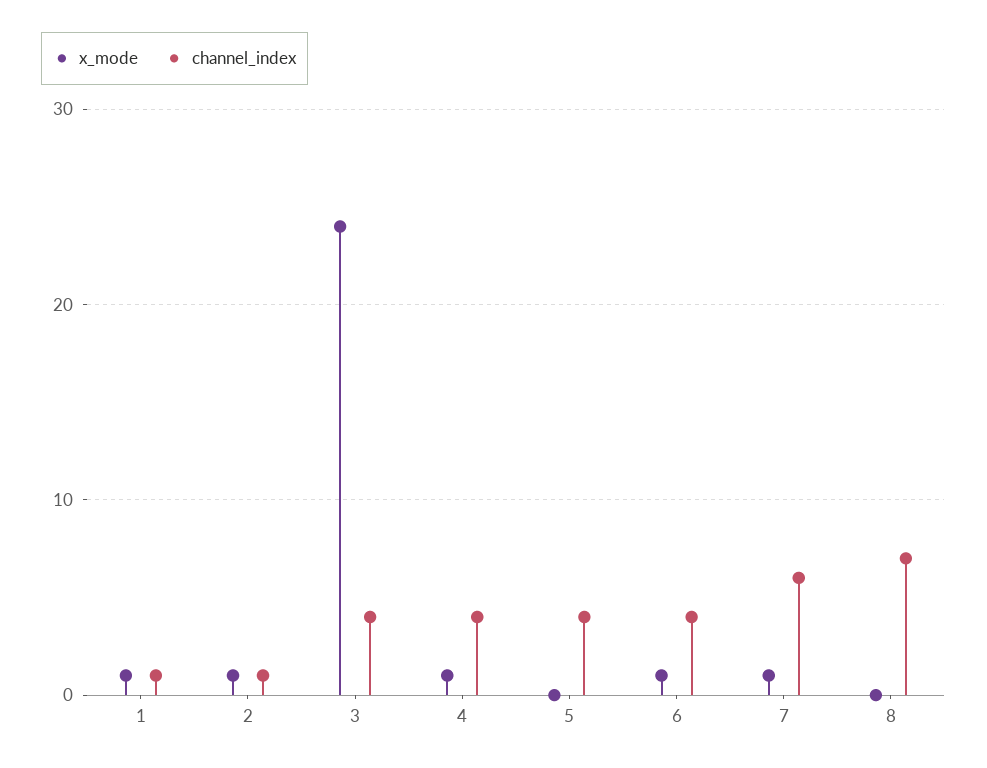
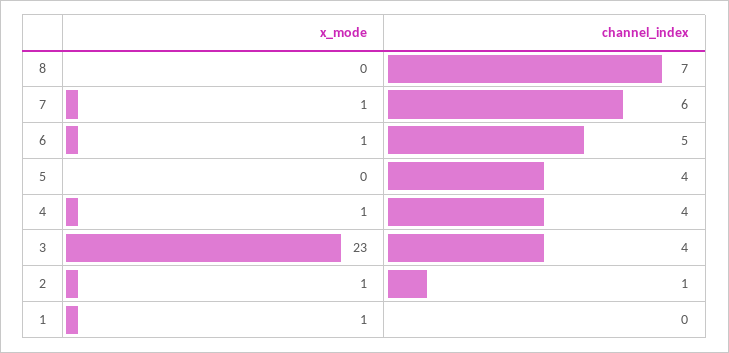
channel_index, 1: 1 -> 0
x_mode, 3: 24 -> 23
channel_index, 6: 4 -> 5

